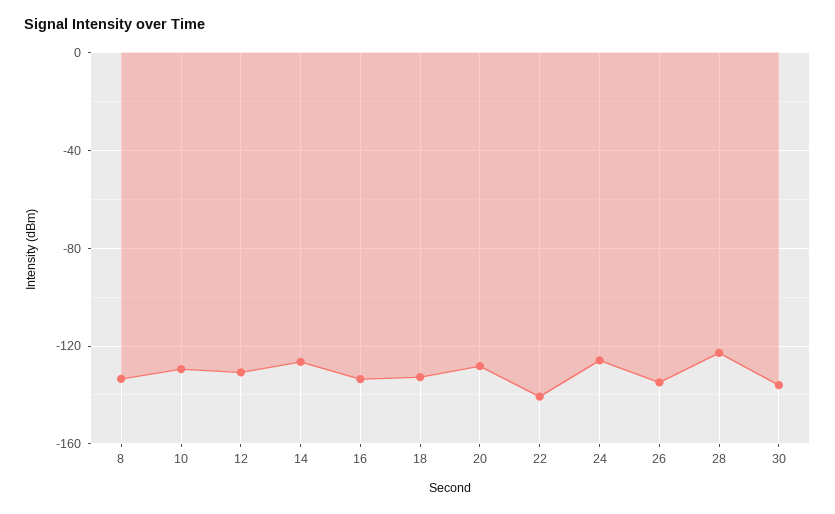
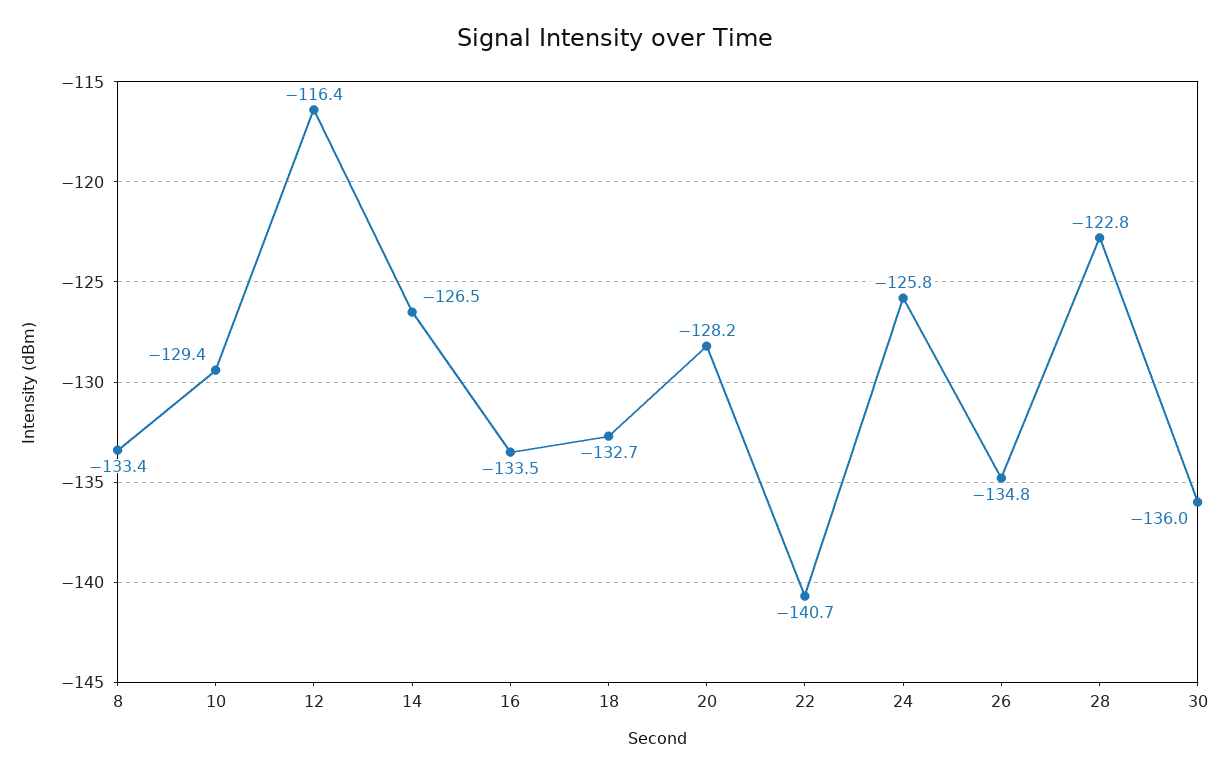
12: -130 -> -116.4

